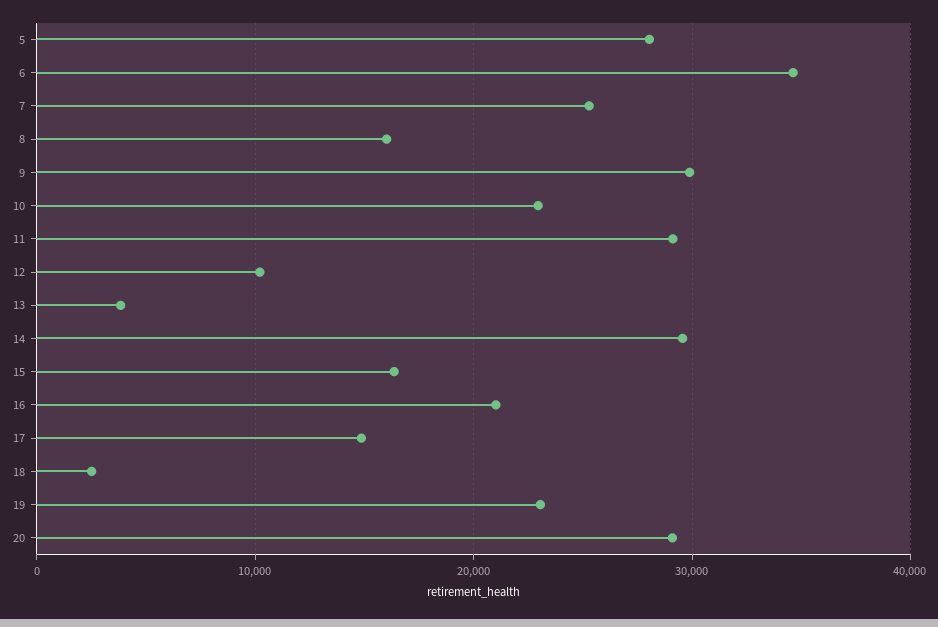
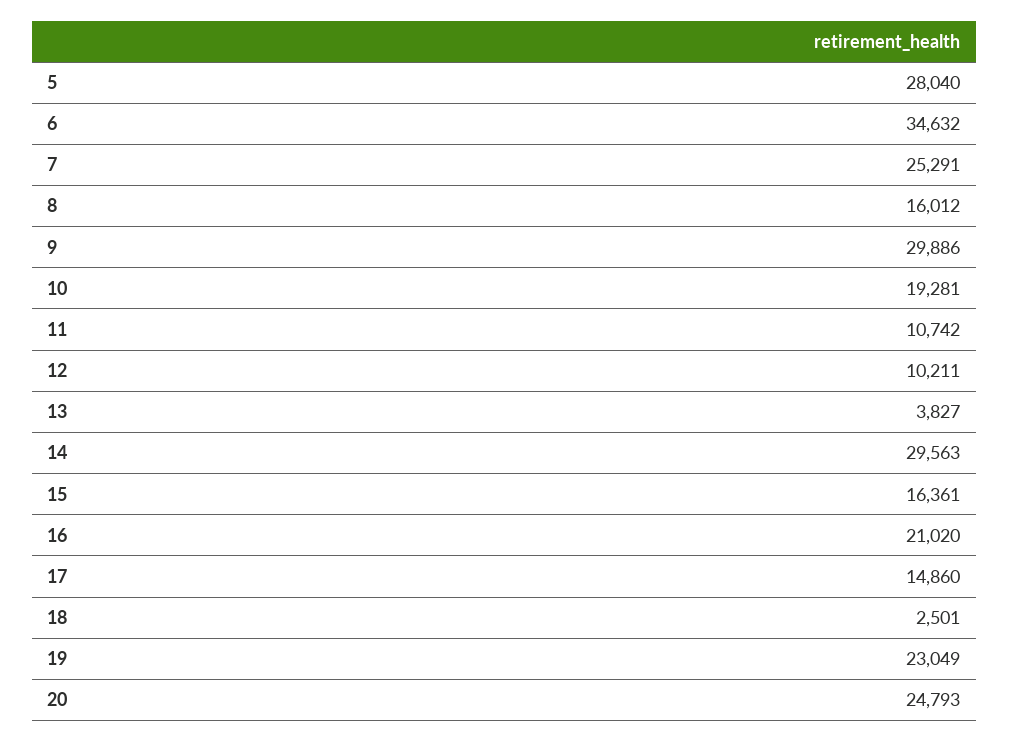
10: 23000 -> 19281
11: 29000 -> 10742
20: 29000 -> 24793

